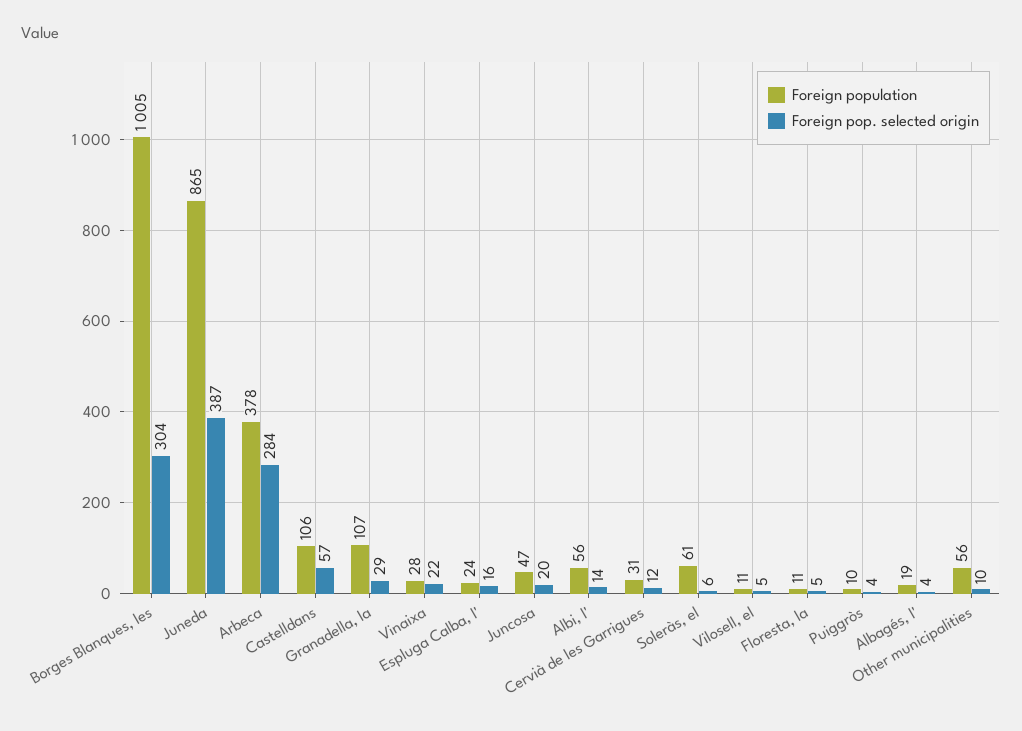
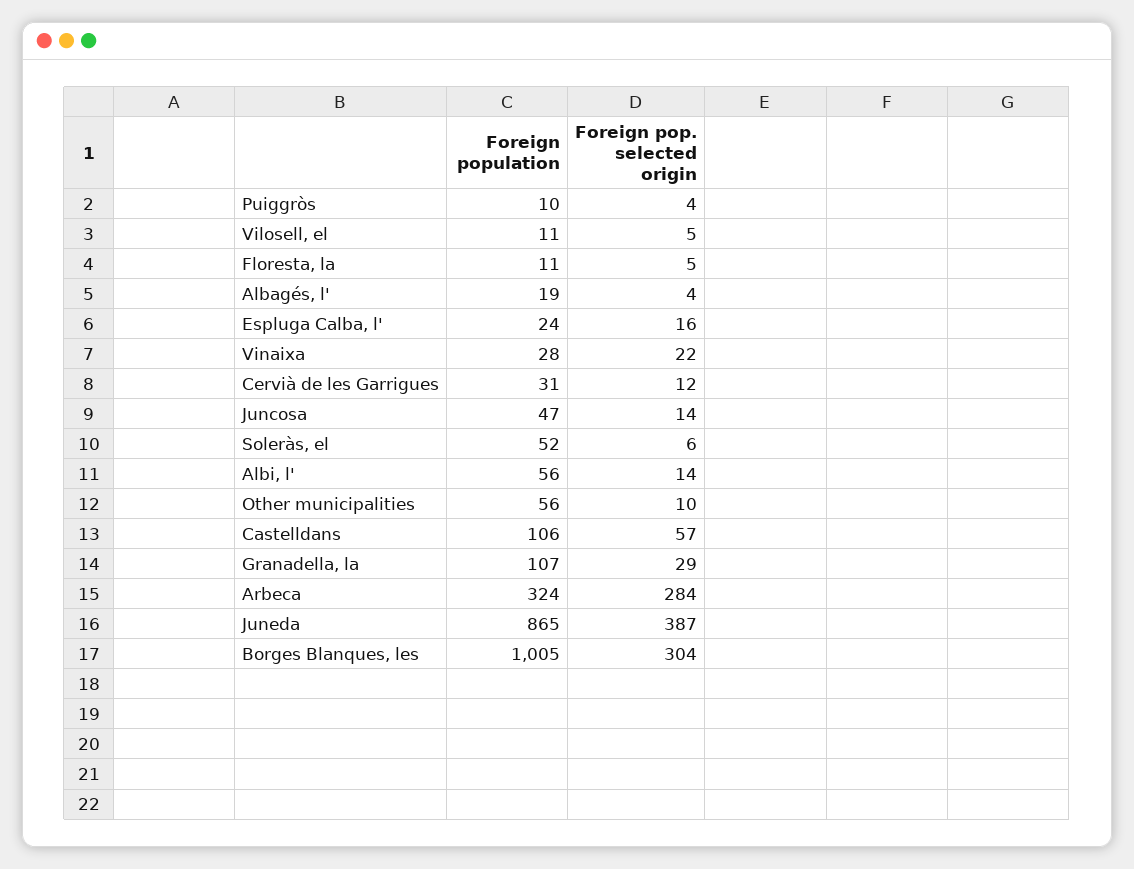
Foreign population, Arbeca: 378 -> 324
Foreign pop. selected origin, Juncosa: 20 -> 14
Foreign population, Soleràs, el: 61 -> 52

